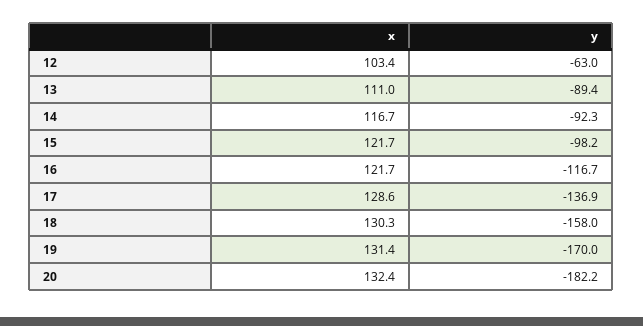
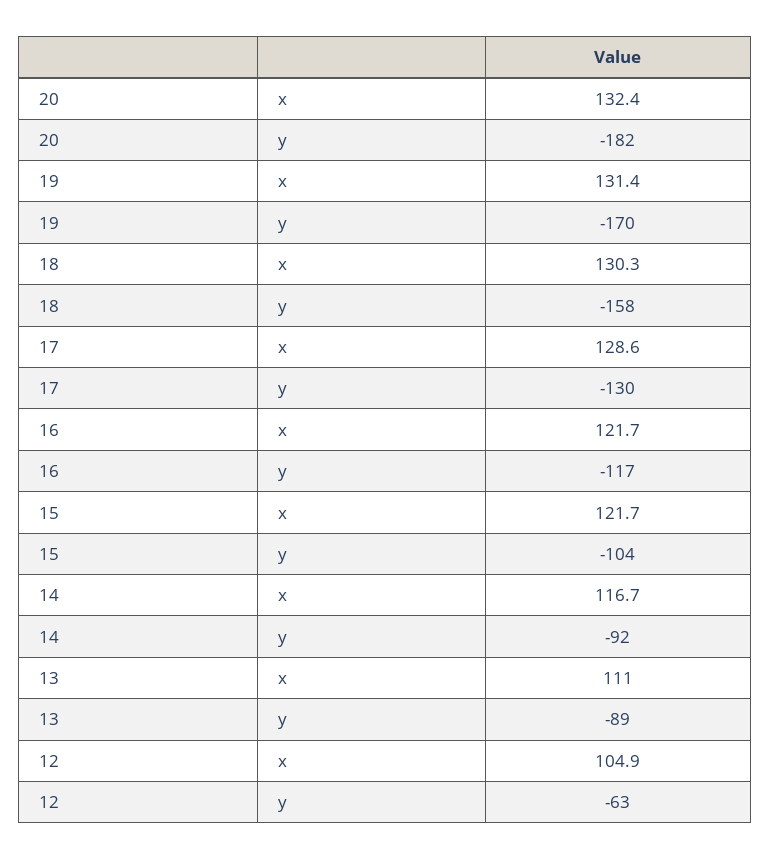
x, 12: 103.4 -> 104.9
y, 15: -98.2 -> -104
y, 17: -136.9 -> -130

